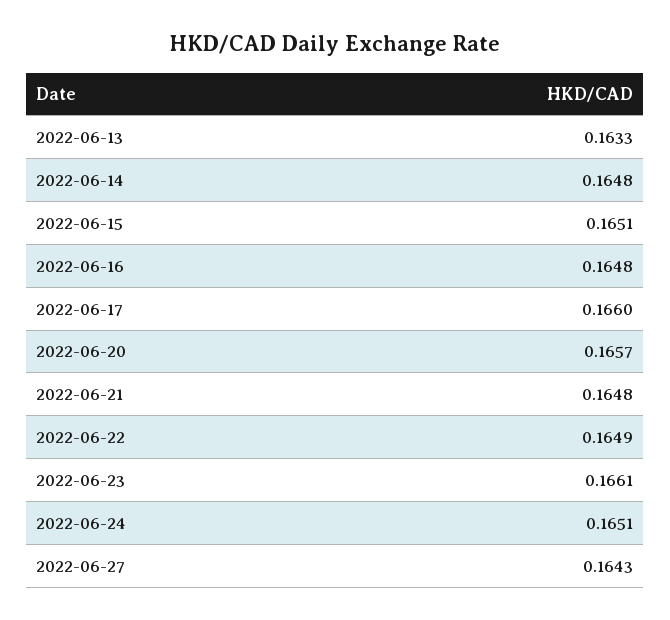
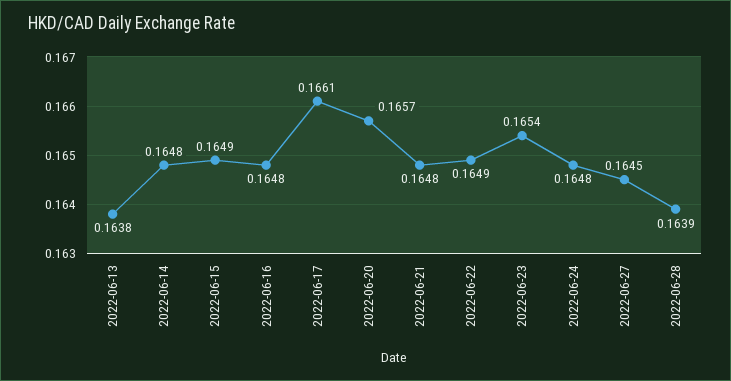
2022-06-13: 0.1633 -> 0.1638
2022-06-15: 0.1651 -> 0.1649
2022-06-17: 0.166 -> 0.1661
2022-06-23: 0.1661 -> 0.1654
2022-06-24: 0.1651 -> 0.1648
2022-06-27: 0.1643 -> 0.1645
2022-06-28: none -> 0.1639

